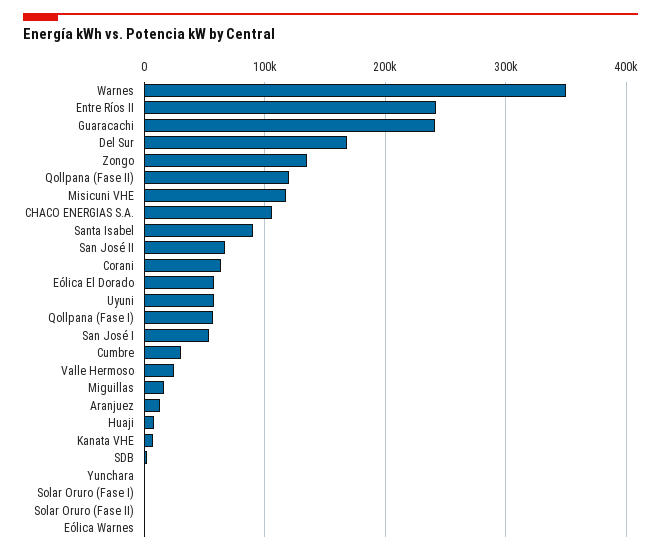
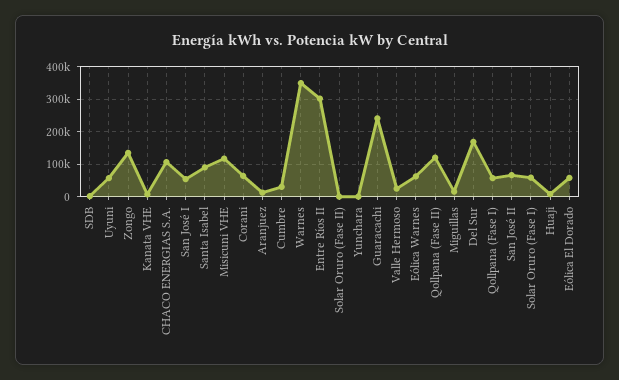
Entre Ríos II: 240000 -> 300000
Solar Oruro (Fase I): 0 -> 60000
Eólica Warnes: 0 -> 60000

